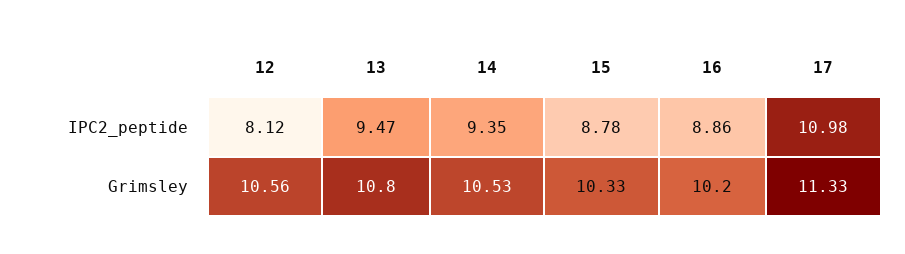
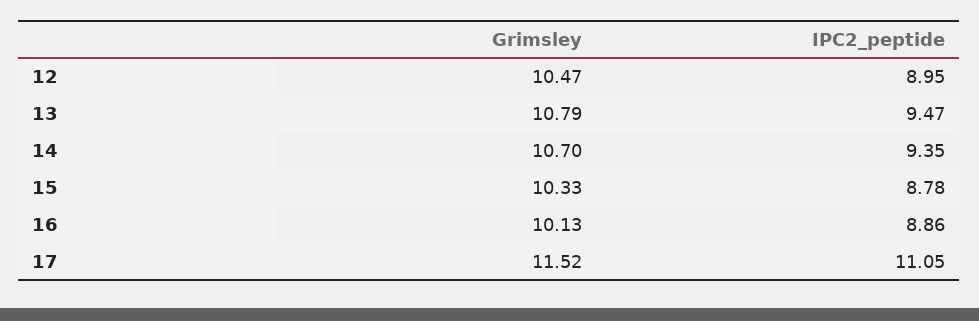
12, IPC2_peptide: 8.12 -> 8.95
17, IPC2_peptide: 10.98 -> 11.05
12, Grimsley: 10.56 -> 10.47
13, Grimsley: 10.8 -> 10.79
14, Grimsley: 10.53 -> 10.7
16, Grimsley: 10.2 -> 10.13
17, Grimsley: 11.33 -> 11.52

